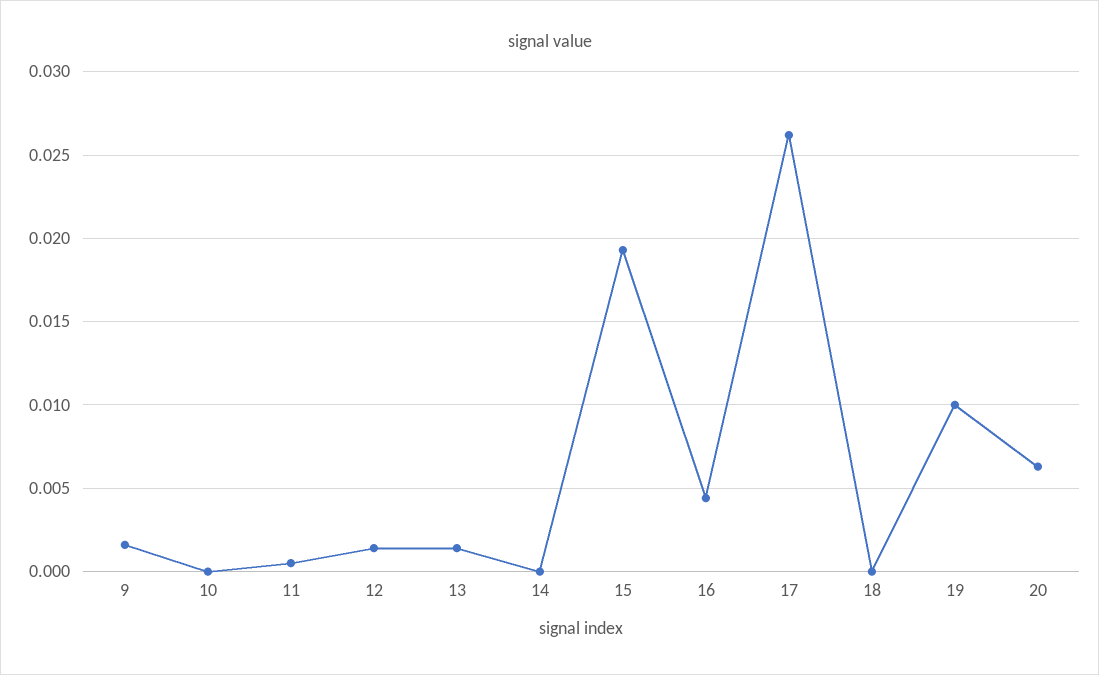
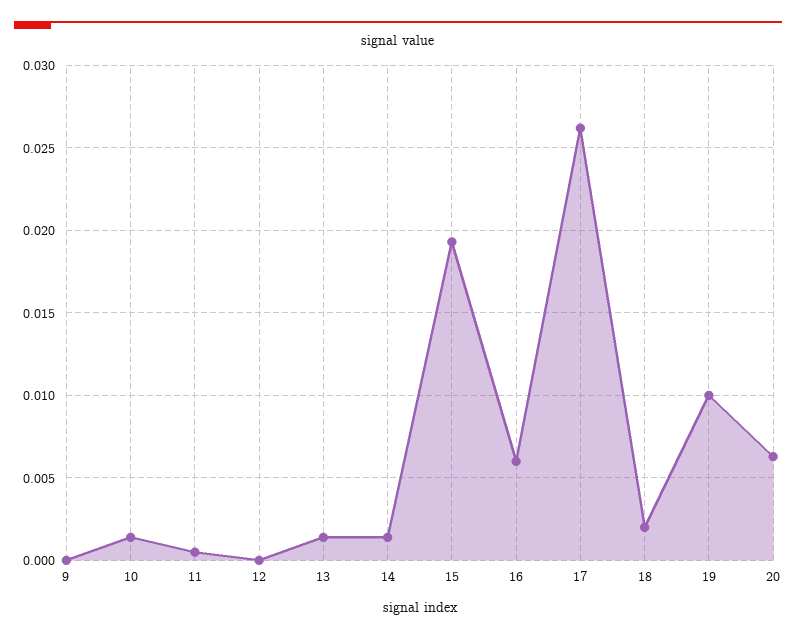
9: 0.0015 -> 0
10: 0 -> 0.0015
12: 0.0015 -> 0
14: 0 -> 0.0015
16: 0.0045 -> 0.006
18: 0 -> 0.002

